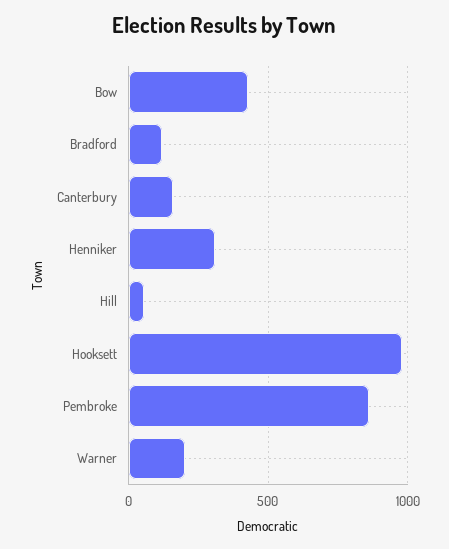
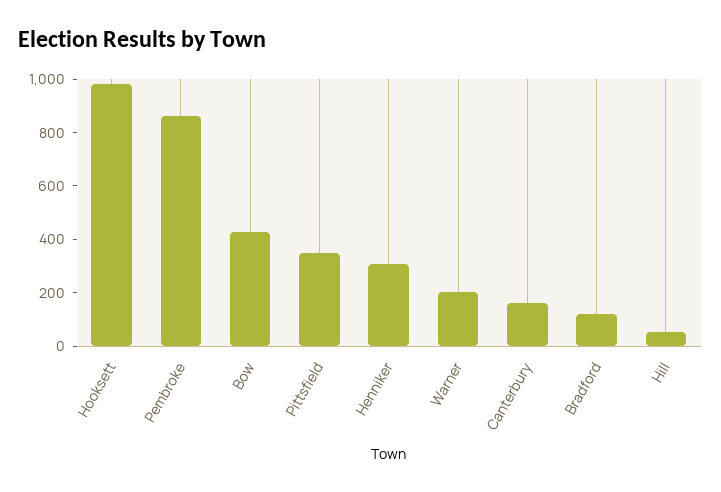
Pittsfield: none -> 350

